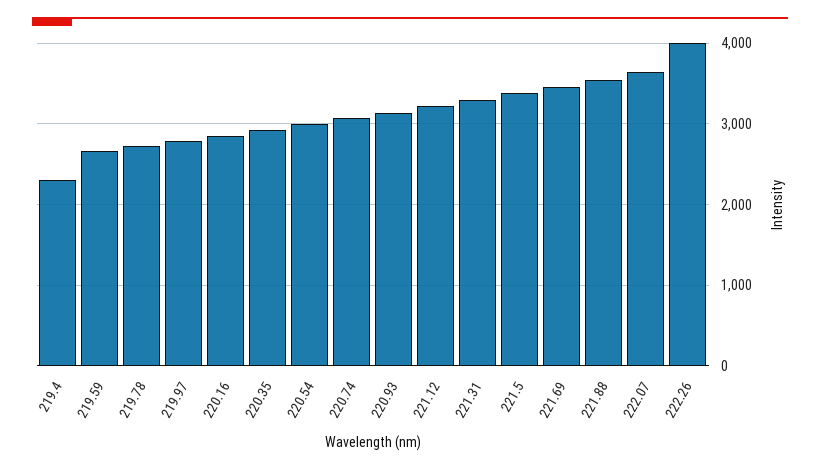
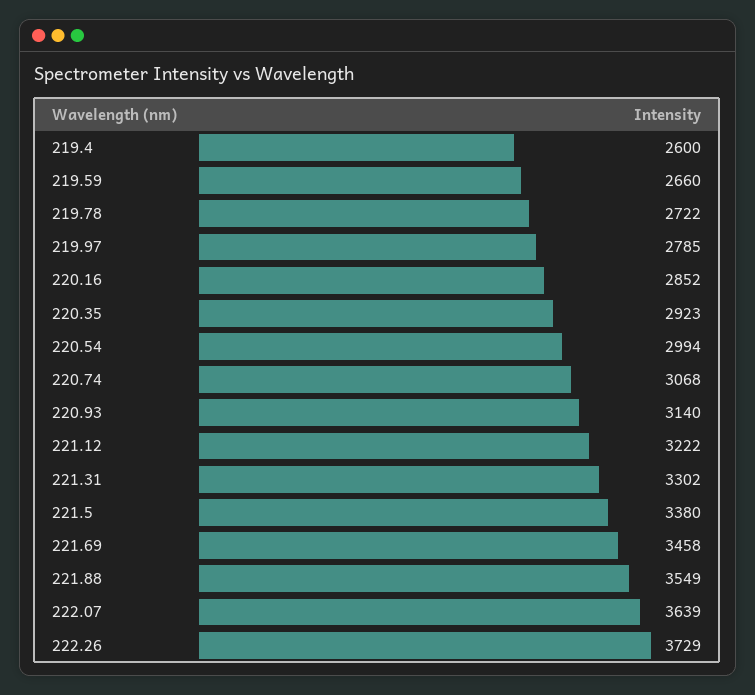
219.4: 2300 -> 2600
222.26: 4000 -> 3729

